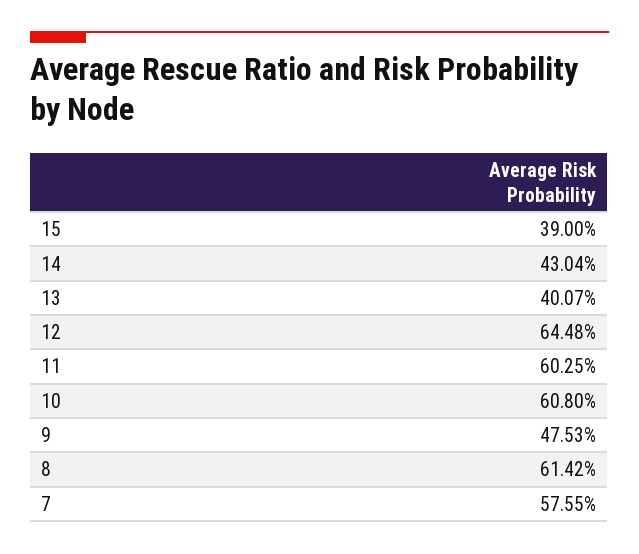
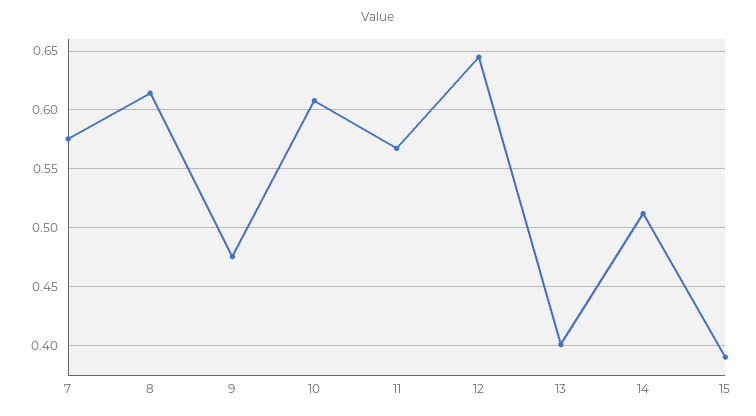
14: 0.4304 -> 0.51
11: 0.6025 -> 0.57

